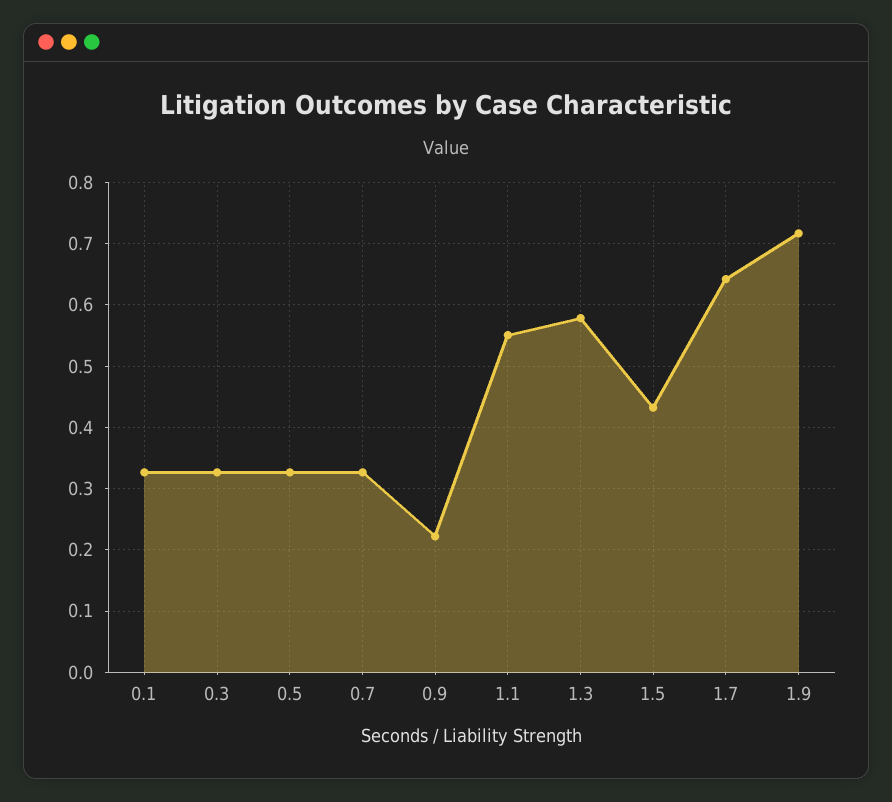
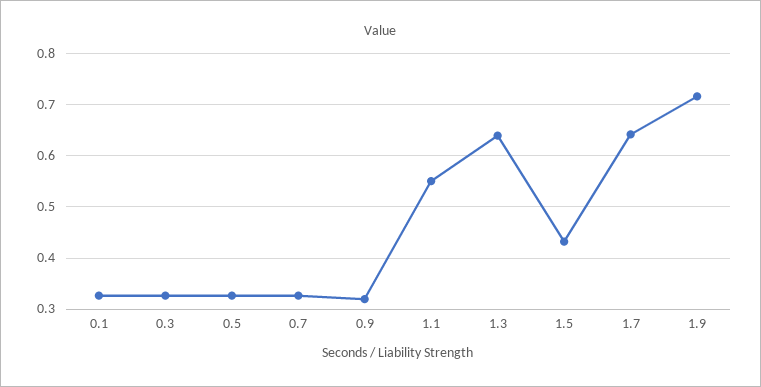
0.9: 0.22 -> 0.32
1.3: 0.58 -> 0.64

